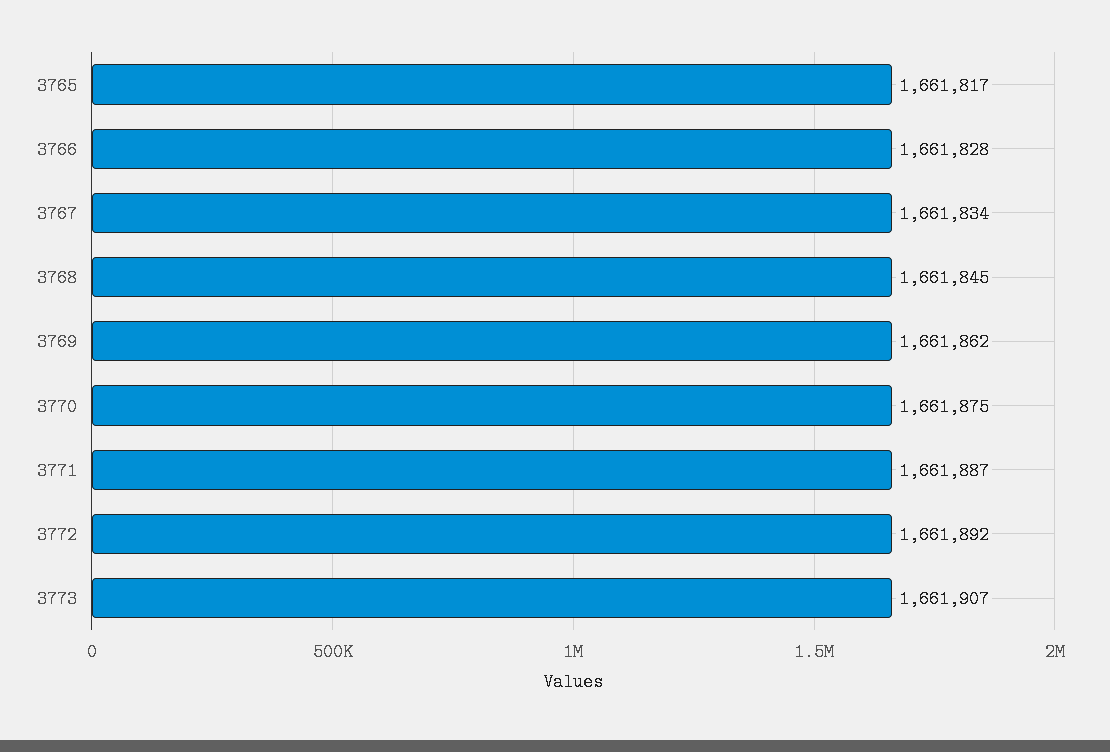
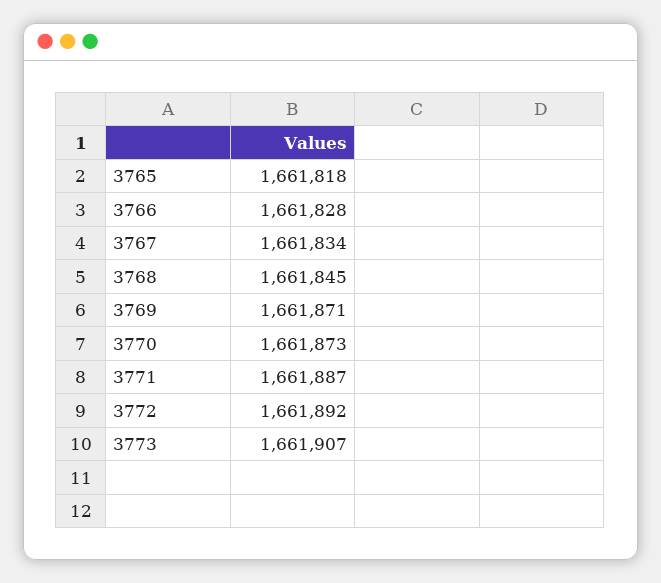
3765: 1661817 -> 1661818
3769: 1661862 -> 1661871
3770: 1661875 -> 1661873

